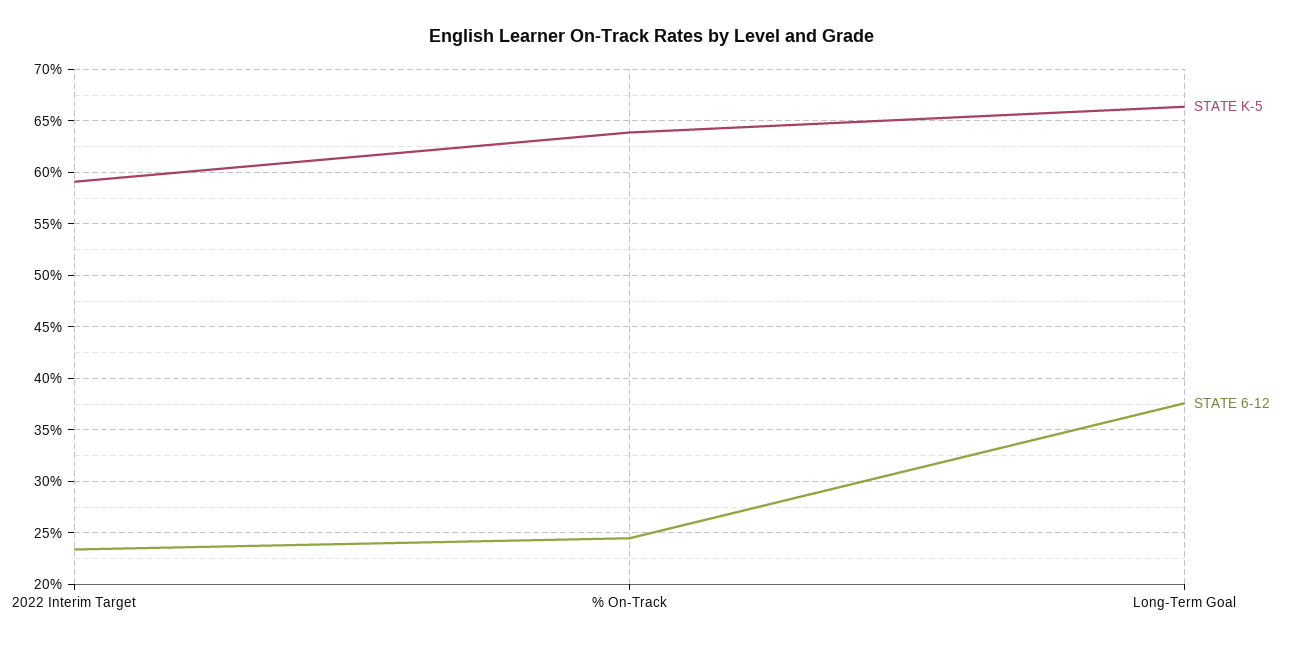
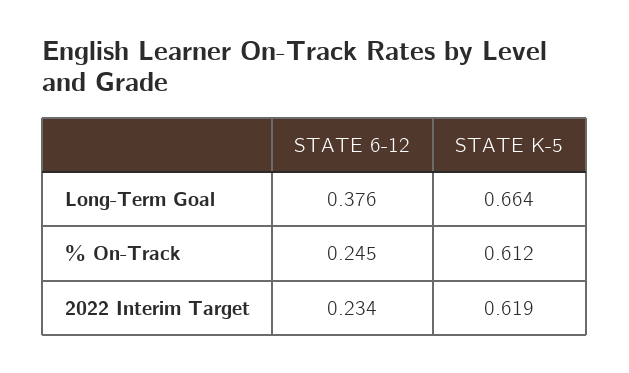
STATE K-5, 2022 Interim Target: 0.59 -> 0.619
STATE K-5, % On-Track: 0.64 -> 0.612

